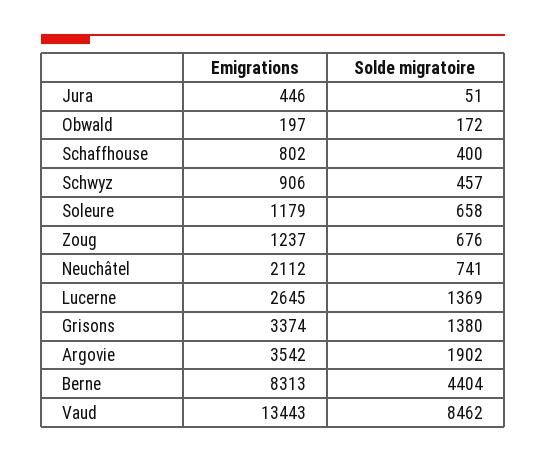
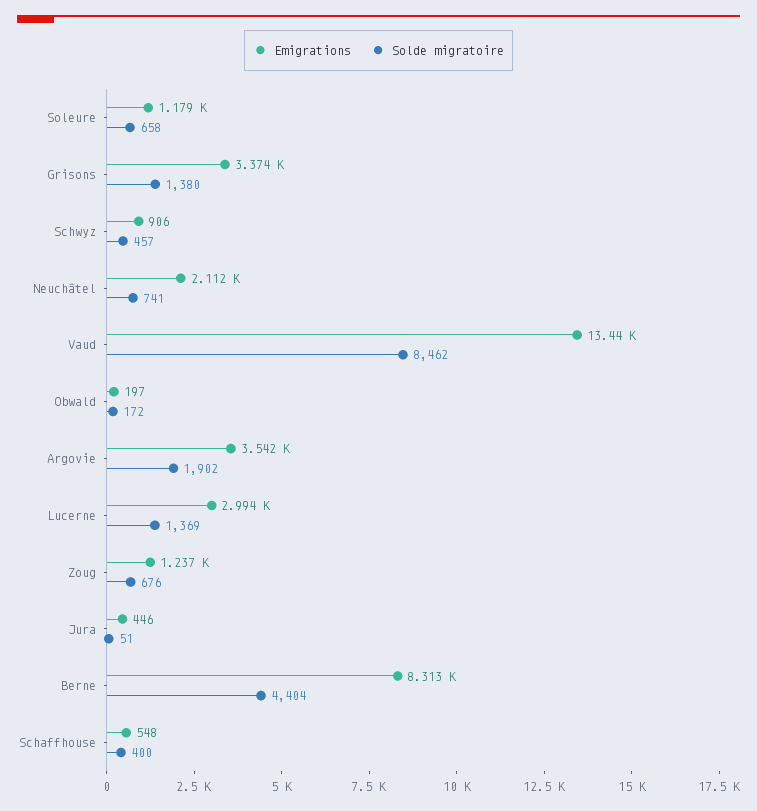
Emigrations, Schaffhouse: 802 -> 548
Emigrations, Lucerne: 2645 -> 2994

